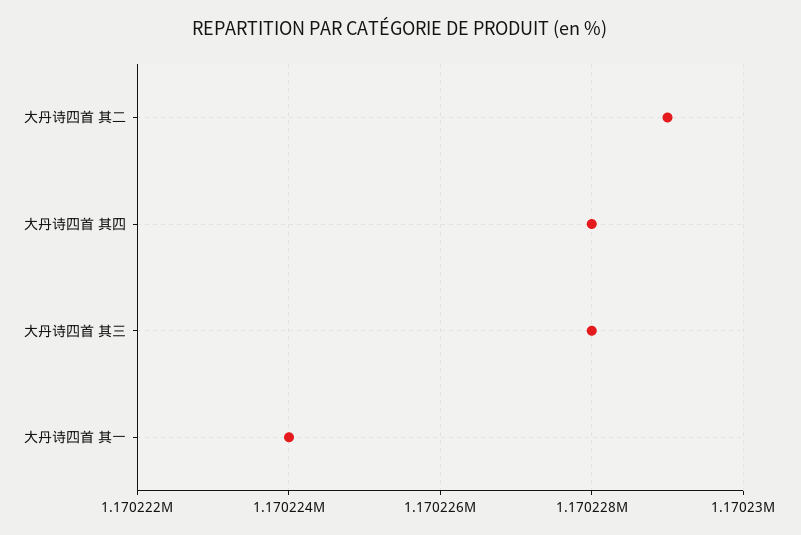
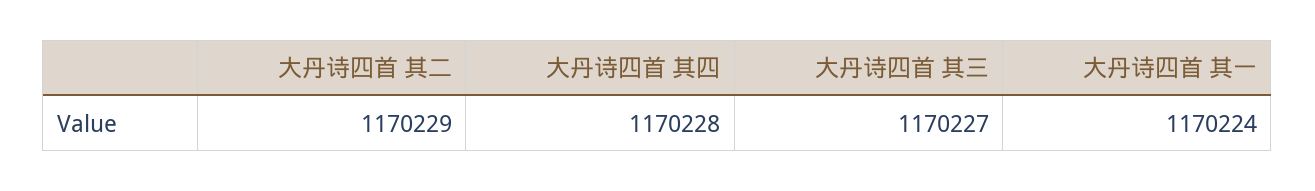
大丹诗四首 其三: 1170228 -> 1170227

